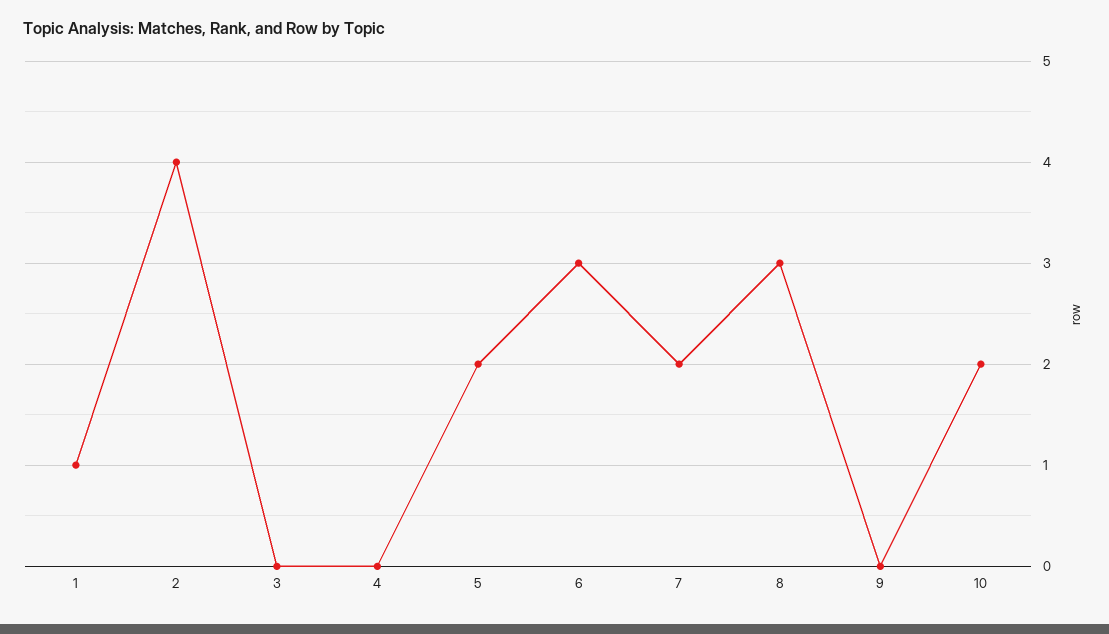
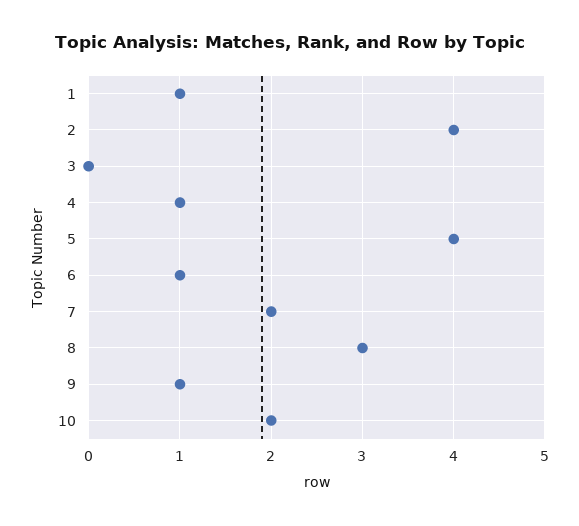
4: 0 -> 1
5: 2 -> 4
6: 3 -> 1
9: 0 -> 1

